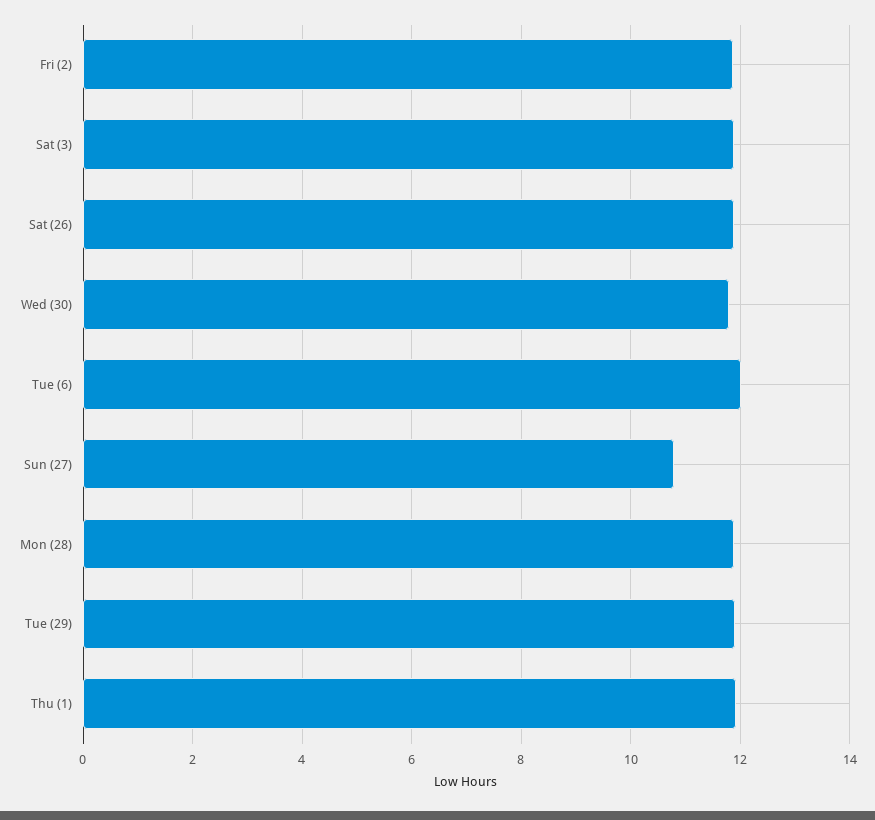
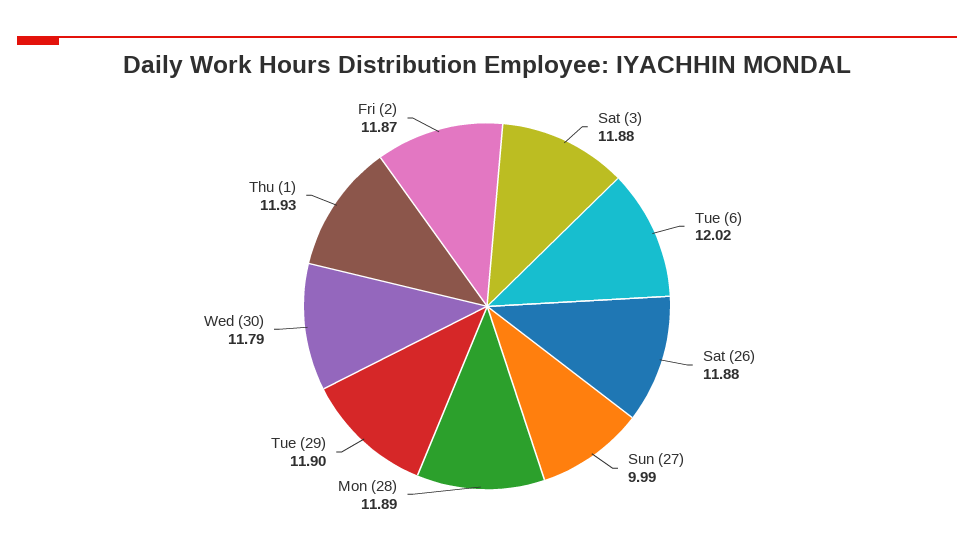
Sun (27): 10.8 -> 9.99

